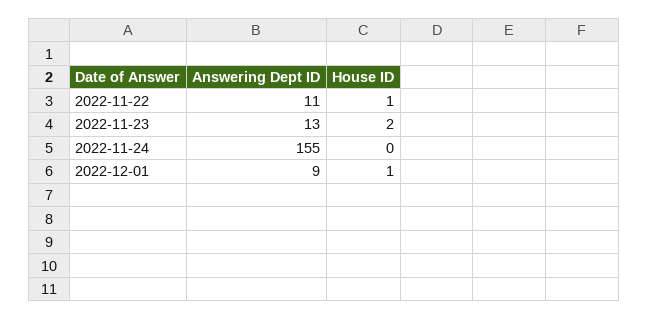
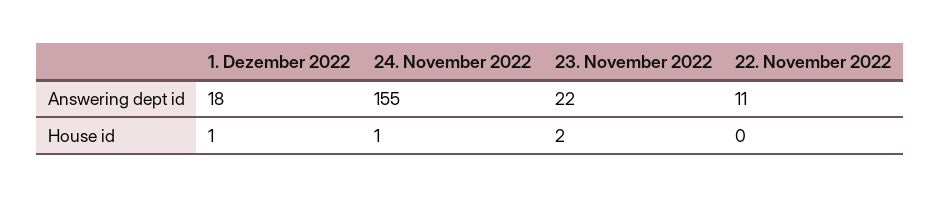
House ID, 2022-11-22: 1 -> 0
Answering Dept ID, 2022-11-23: 13 -> 22
House ID, 2022-11-24: 0 -> 1
Answering Dept ID, 2022-12-01: 9 -> 18

